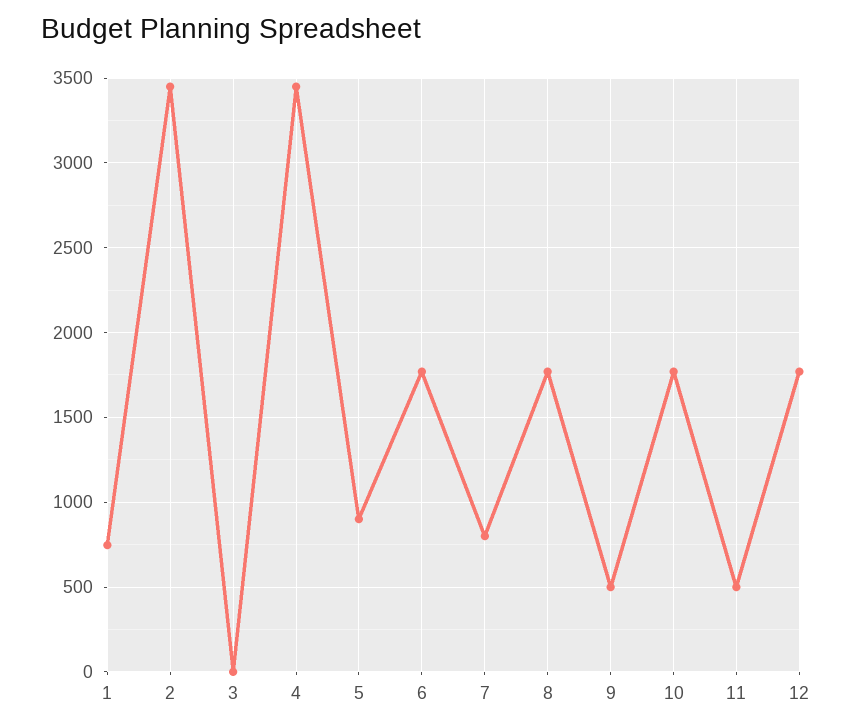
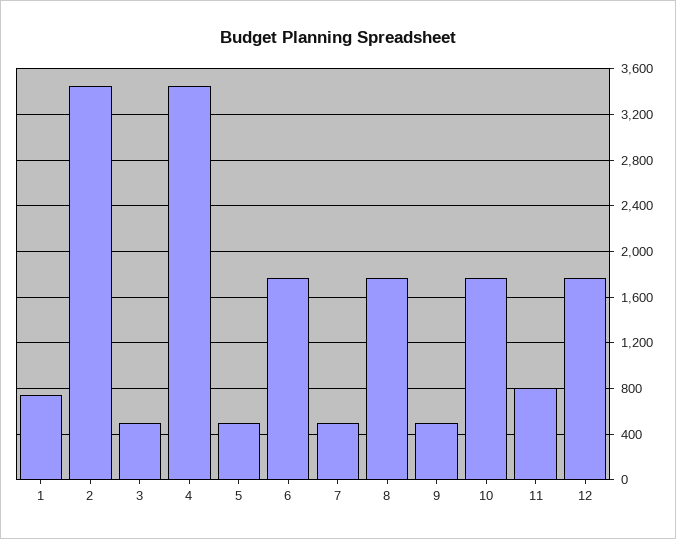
3: 0 -> 500
5: 900 -> 500
7: 800 -> 500
11: 500 -> 800

